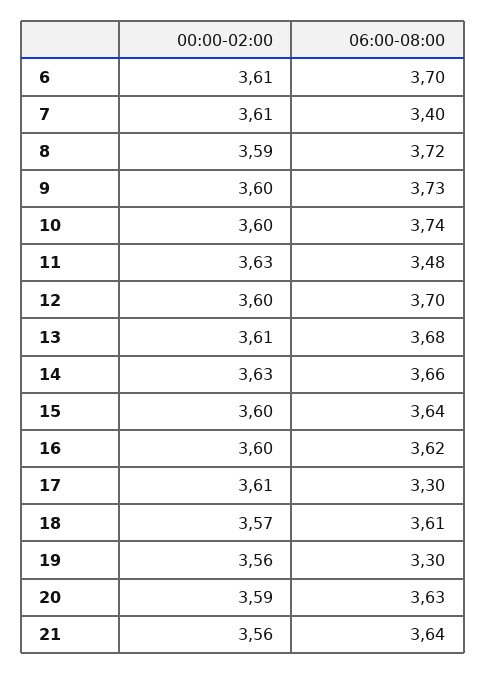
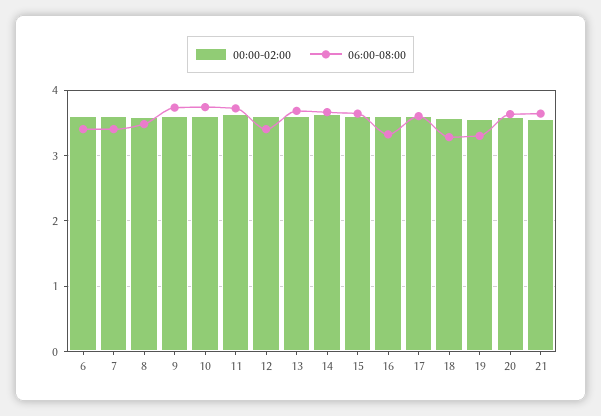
06:00-08:00, 6: 3.7 -> 3.4
06:00-08:00, 8: 3.72 -> 3.5
06:00-08:00, 11: 3.48 -> 3.7
06:00-08:00, 12: 3.7 -> 3.4
06:00-08:00, 16: 3.62 -> 3.3
06:00-08:00, 17: 3.3 -> 3.6
06:00-08:00, 18: 3.61 -> 3.3

